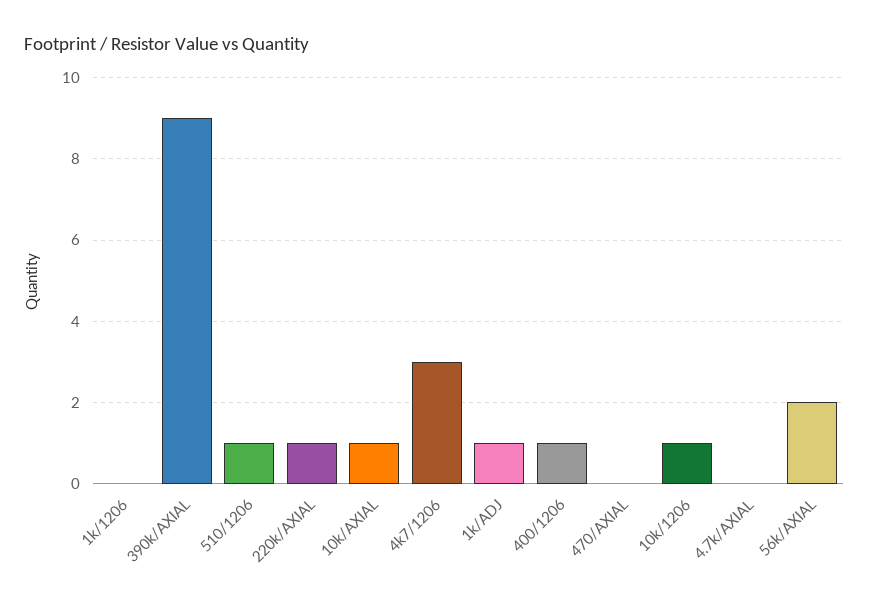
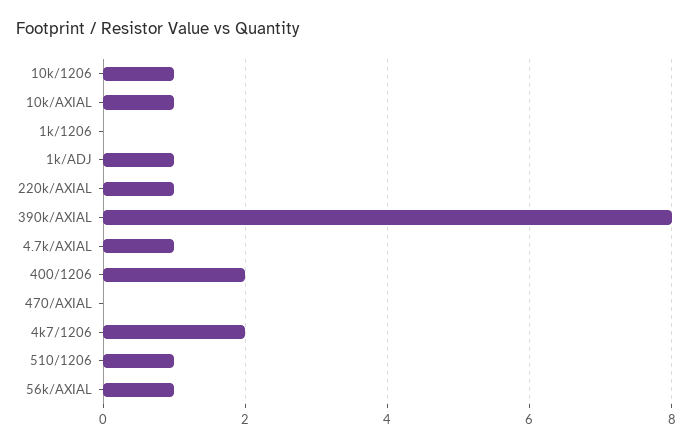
390k/AXIAL: 9 -> 8
4k7/1206: 3 -> 2
400/1206: 1 -> 2
4.7k/AXIAL: 0 -> 1
56k/AXIAL: 2 -> 1

